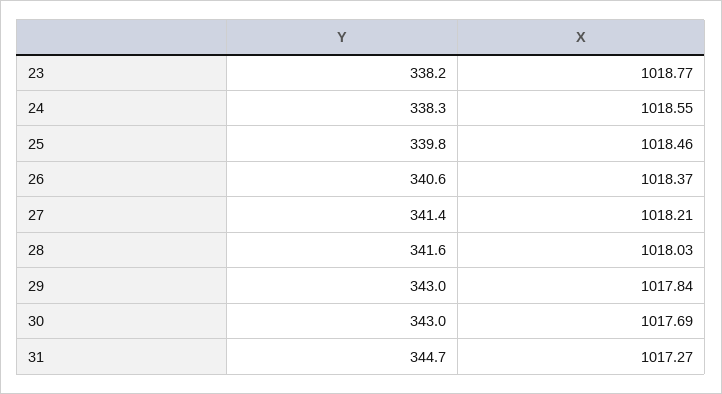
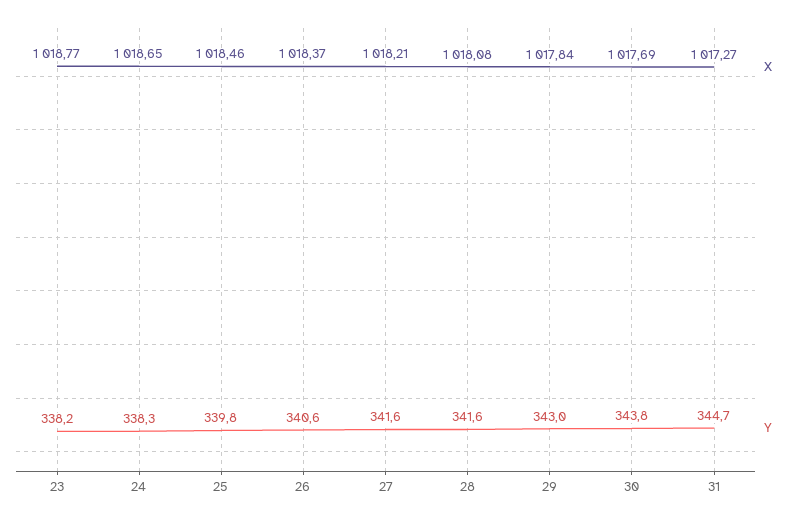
X, 24: 1018.55 -> 1018.65
Y, 27: 341.4 -> 341.6
X, 28: 1018.03 -> 1018.08
Y, 30: 343 -> 343.8

